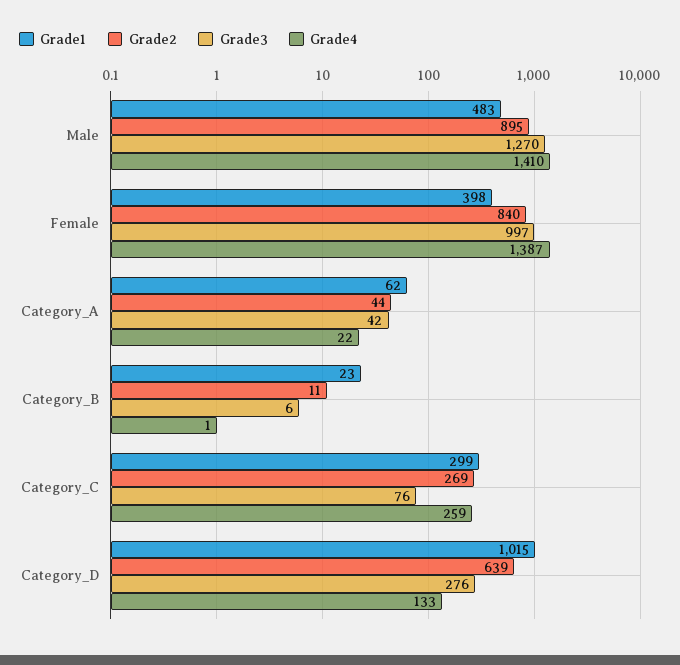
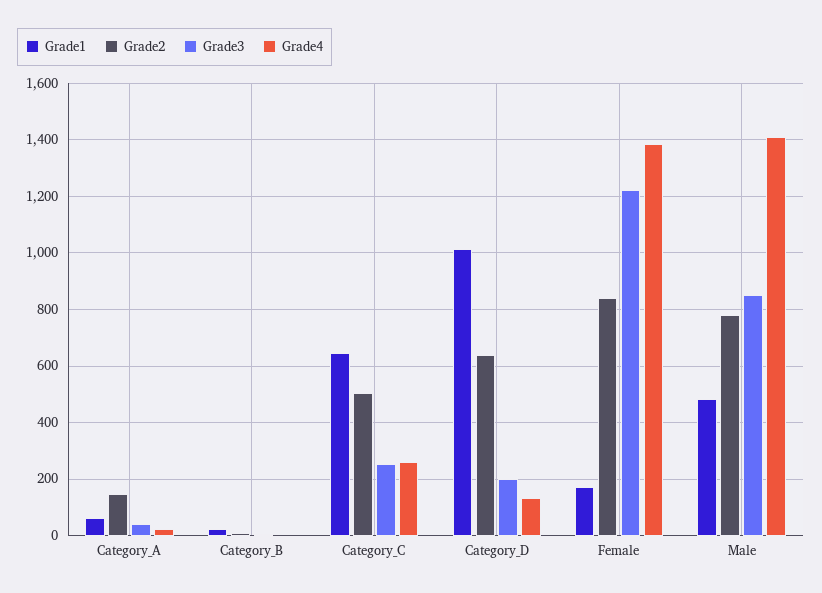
Grade2, Male: 895 -> 775
Grade3, Male: 1270 -> 850
Grade1, Female: 398 -> 175
Grade3, Female: 997 -> 1225
Grade2, Category_A: 44 -> 150
Grade1, Category_C: 299 -> 650
Grade2, Category_C: 269 -> 500
Grade3, Category_C: 76 -> 250
Grade3, Category_D: 276 -> 200

